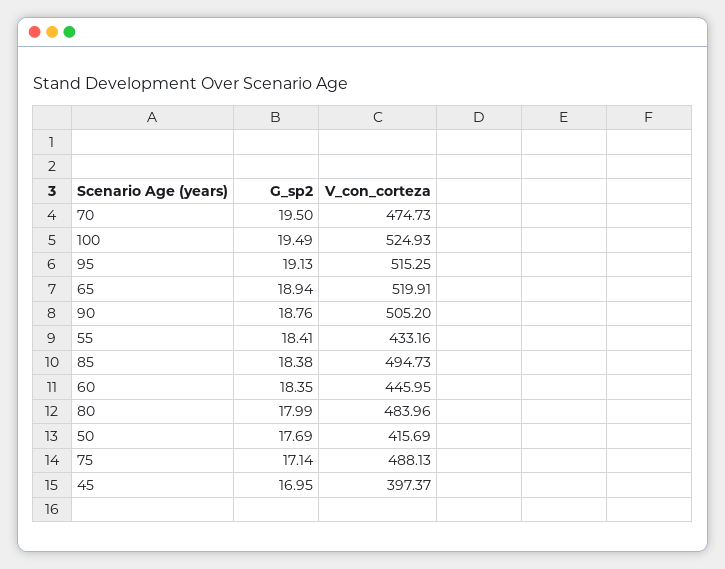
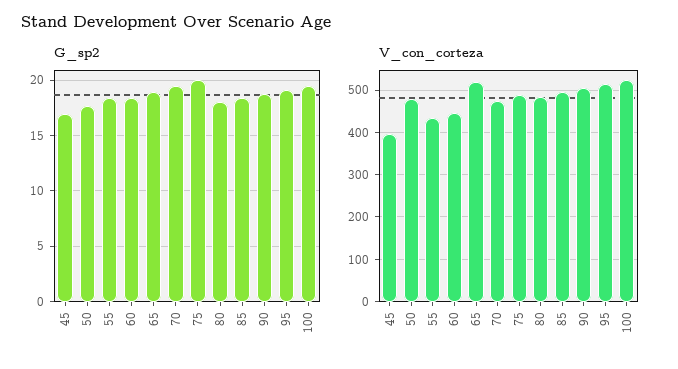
V_con_corteza, 50: 415.69 -> 480
G_sp2, 75: 17.14 -> 20

